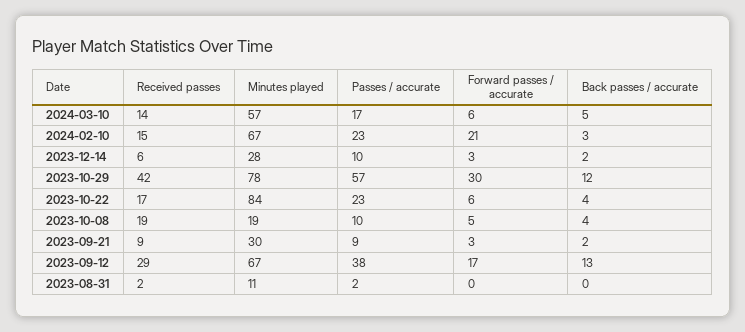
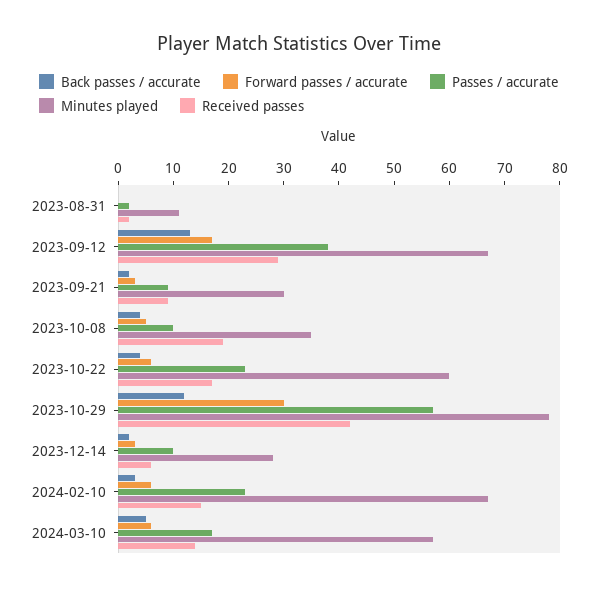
Forward passes / accurate, 2024-02-10: 21 -> 5
Minutes played, 2023-10-22: 84 -> 60
Minutes played, 2023-10-08: 19 -> 35

